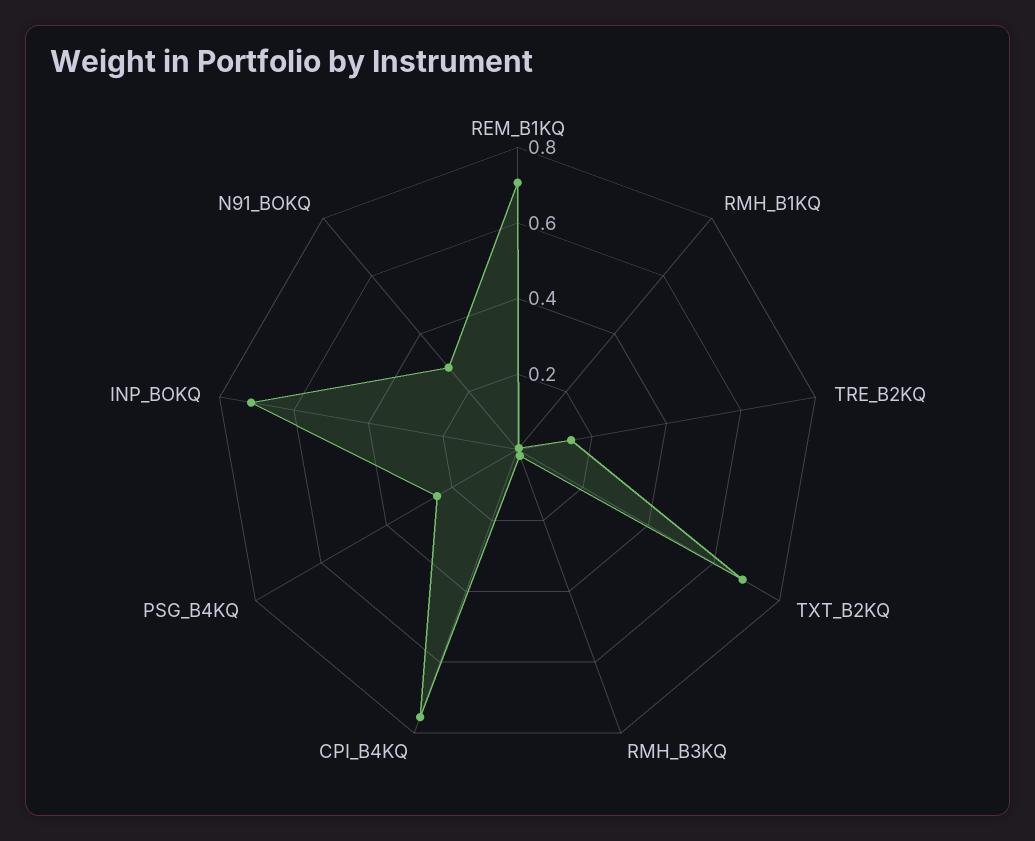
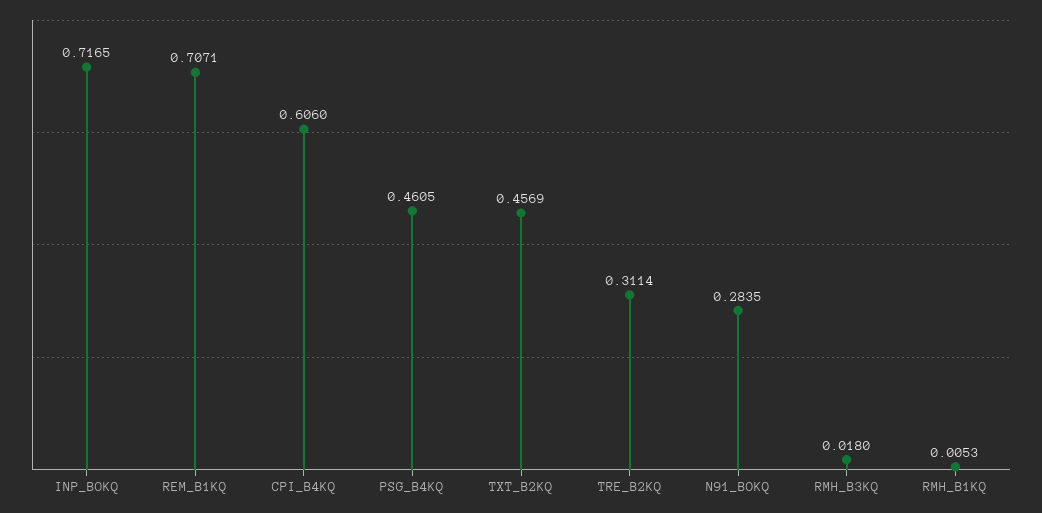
TRE_B2KQ: 0.15 -> 0.3114
TXT_B2KQ: 0.7 -> 0.4569
CPI_B4KQ: 0.75 -> 0.606
PSG_B4KQ: 0.25 -> 0.4605

